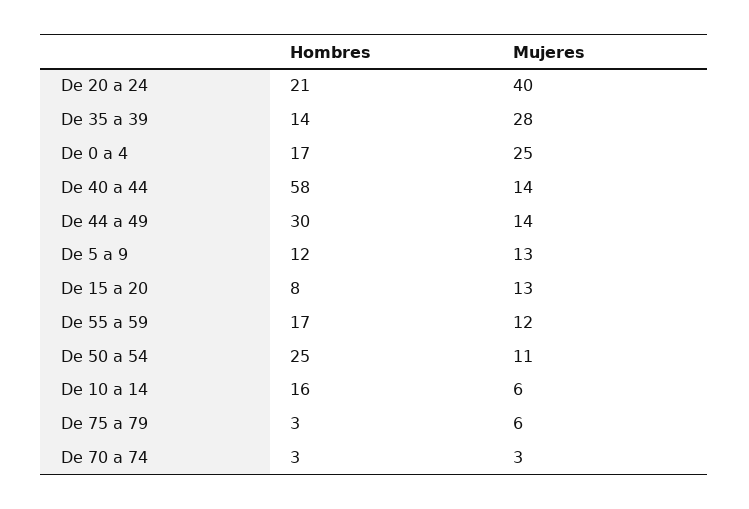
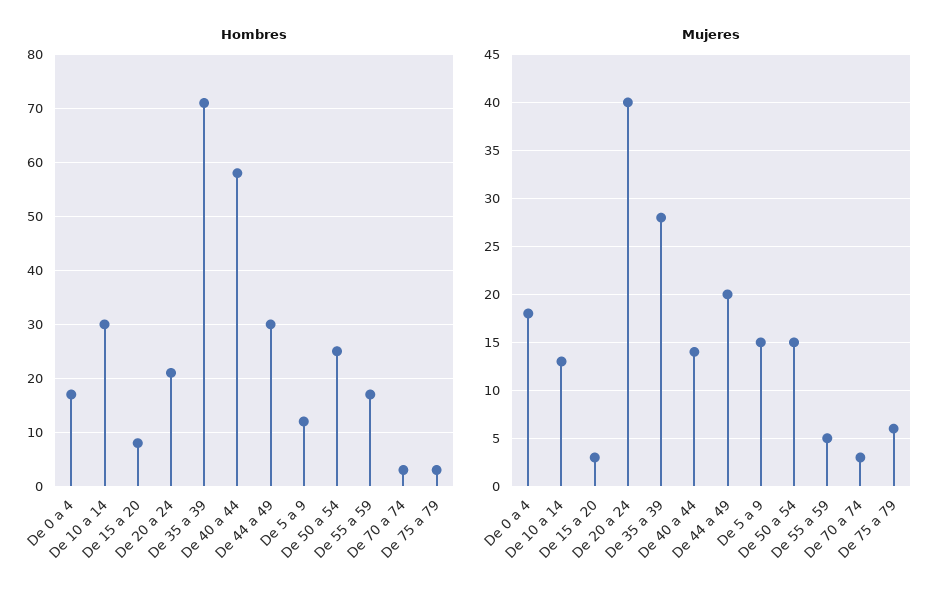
Hombres, De 35 a 39: 14 -> 70
Mujeres, De 0 a 4: 25 -> 18
Mujeres, De 44 a 49: 14 -> 20
Mujeres, De 5 a 9: 13 -> 15
Mujeres, De 15 a 20: 13 -> 3
Mujeres, De 55 a 59: 12 -> 5
Mujeres, De 50 a 54: 11 -> 15
Hombres, De 10 a 14: 16 -> 30
Mujeres, De 10 a 14: 6 -> 13

